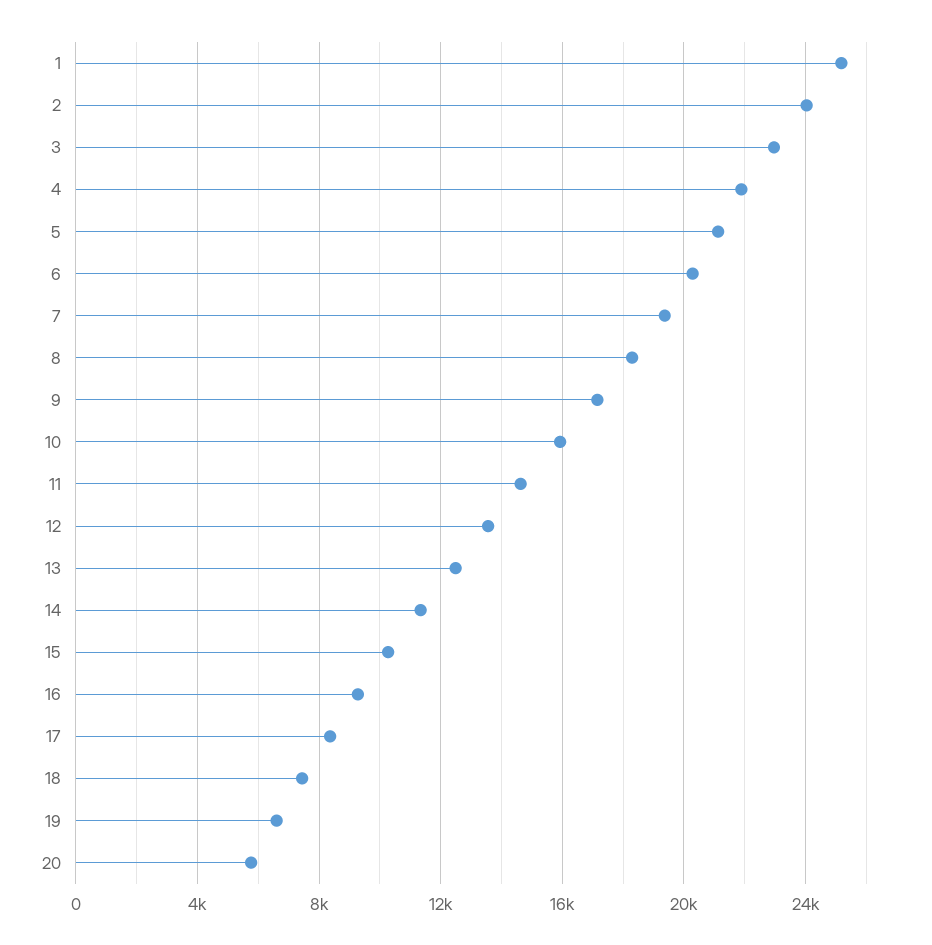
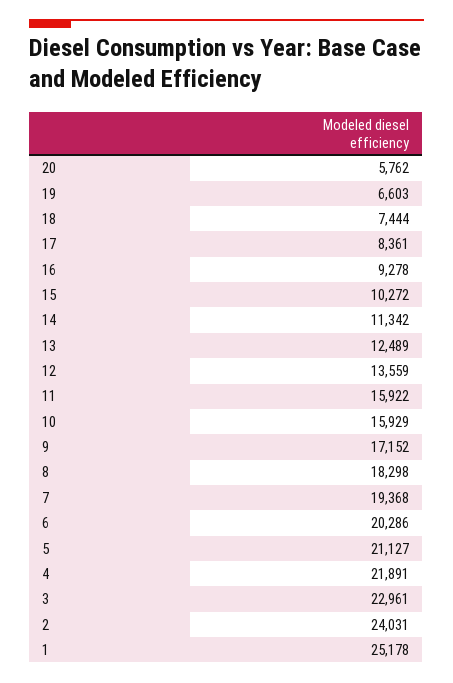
11: 14500 -> 15922

